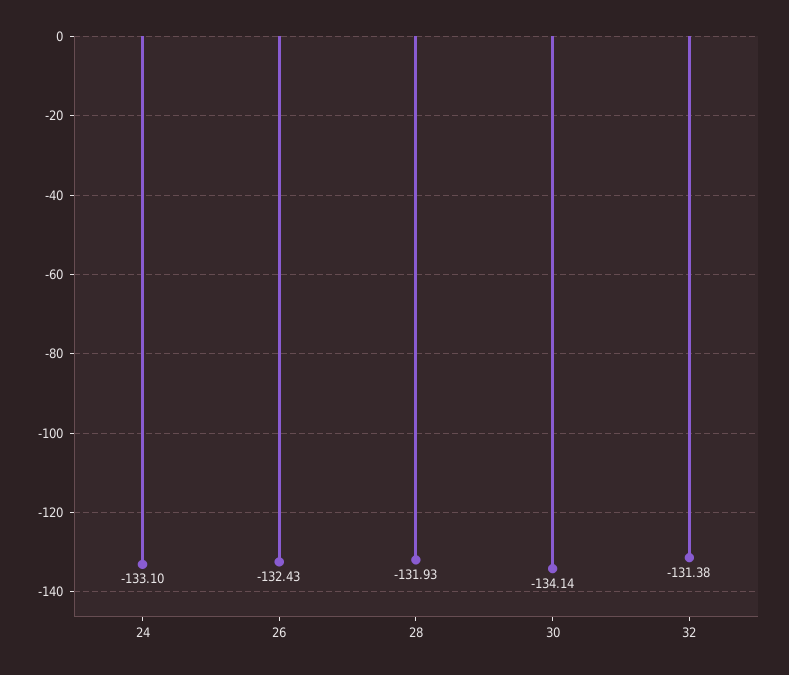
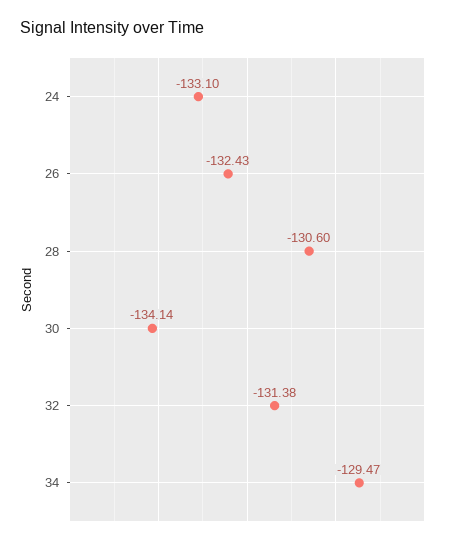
28: -131.93 -> -130.6
34: none -> -129.47

